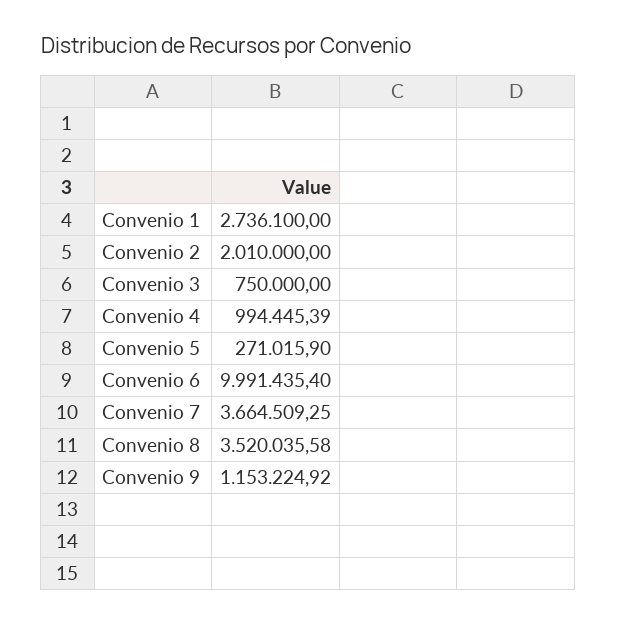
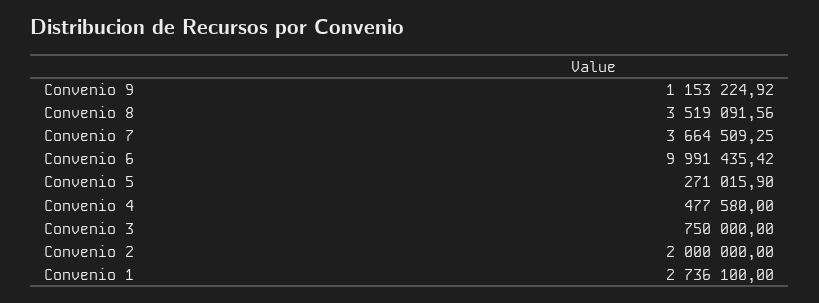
Convenio 2: 2010000 -> 2000000
Convenio 4: 994445.39 -> 477580
Convenio 6: 9991435.4 -> 9991435.42
Convenio 8: 3520035.58 -> 3519091.56

